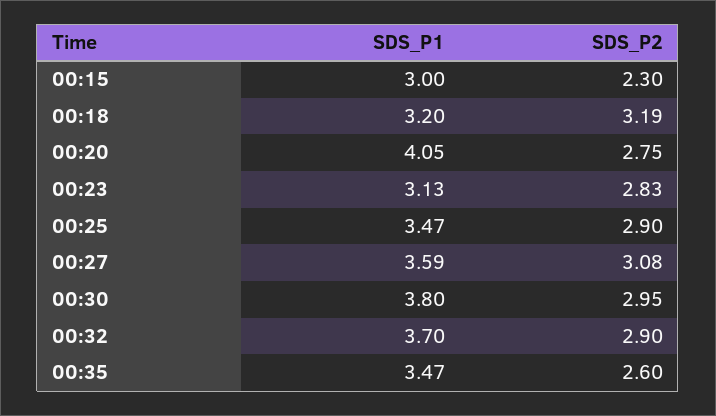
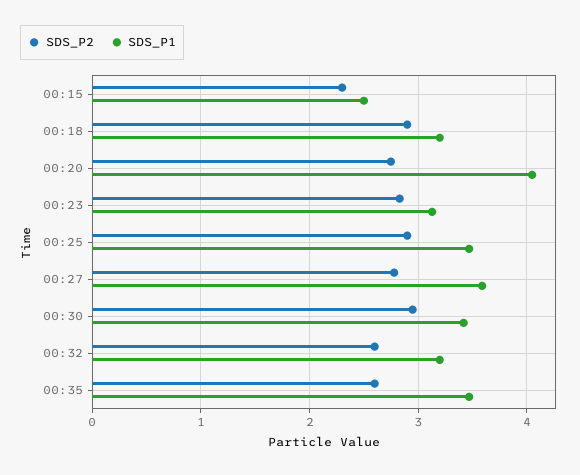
SDS_P1, 00:15: 3 -> 2.5
SDS_P2, 00:18: 3.19 -> 2.9
SDS_P2, 00:27: 3.08 -> 2.8
SDS_P1, 00:30: 3.8 -> 3.4
SDS_P1, 00:32: 3.7 -> 3.2
SDS_P2, 00:32: 2.9 -> 2.6

